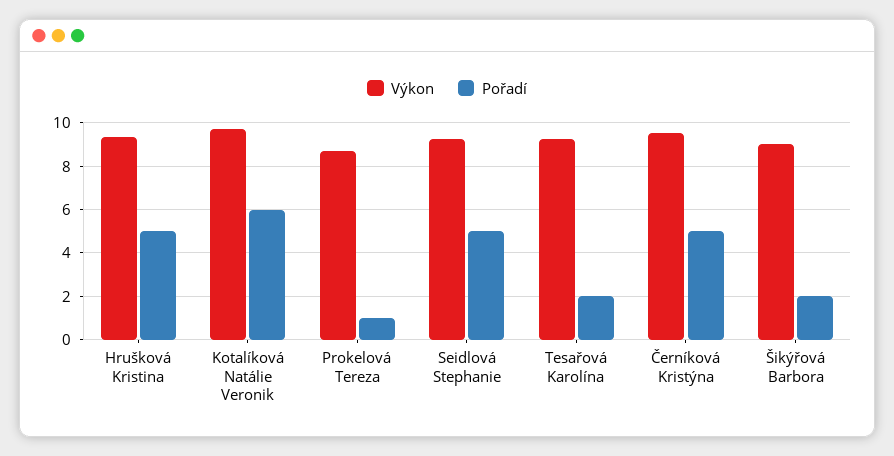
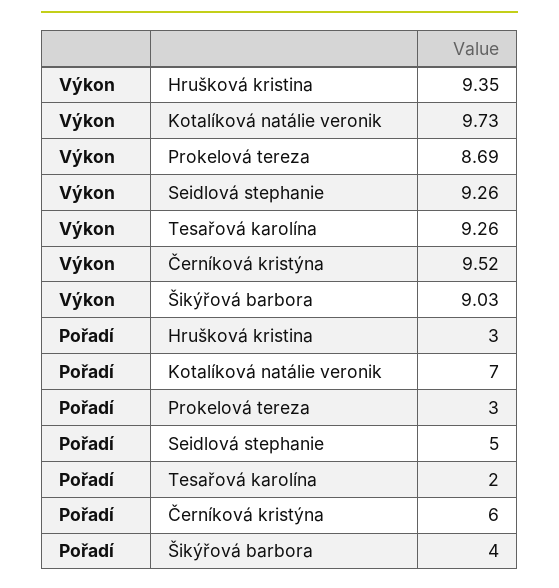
Pořadí, Hrušková Kristina: 5 -> 3
Pořadí, Kotalíková Natálie Veronik: 6 -> 7
Pořadí, Prokelová Tereza: 1 -> 3
Pořadí, Černíková Kristýna: 5 -> 6
Pořadí, Šikýřová Barbora: 2 -> 4

